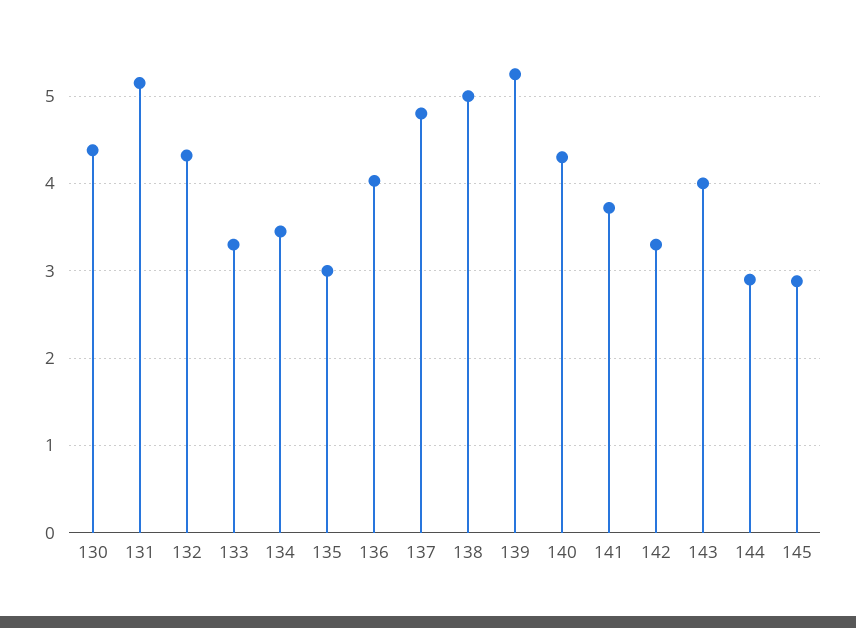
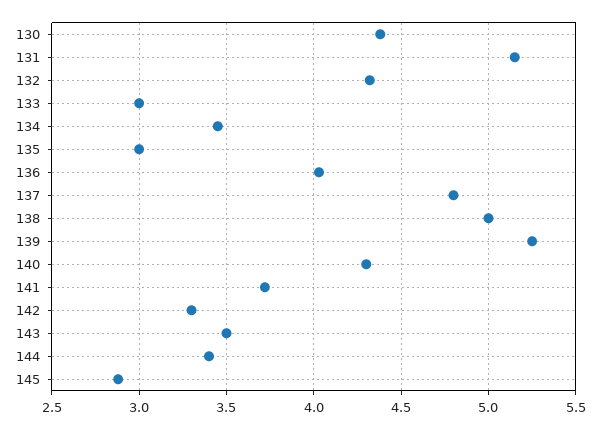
133: 3.3 -> 3
143: 4 -> 3.5
144: 2.9 -> 3.4

